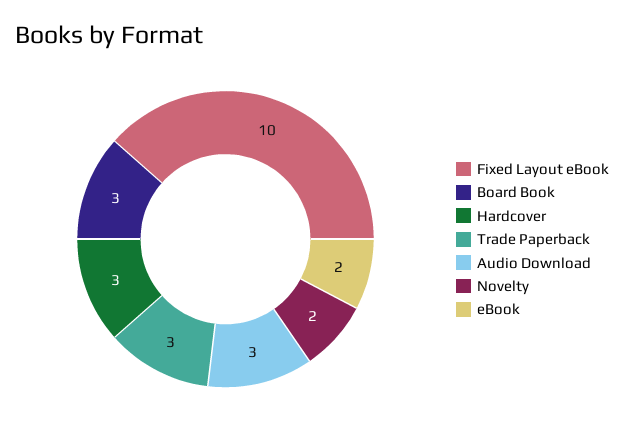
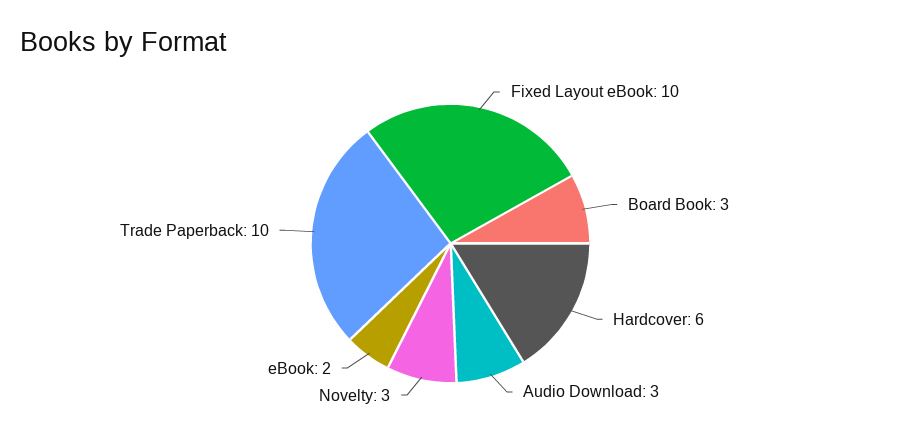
Hardcover: 3 -> 6
Trade Paperback: 3 -> 10
Novelty: 2 -> 3

